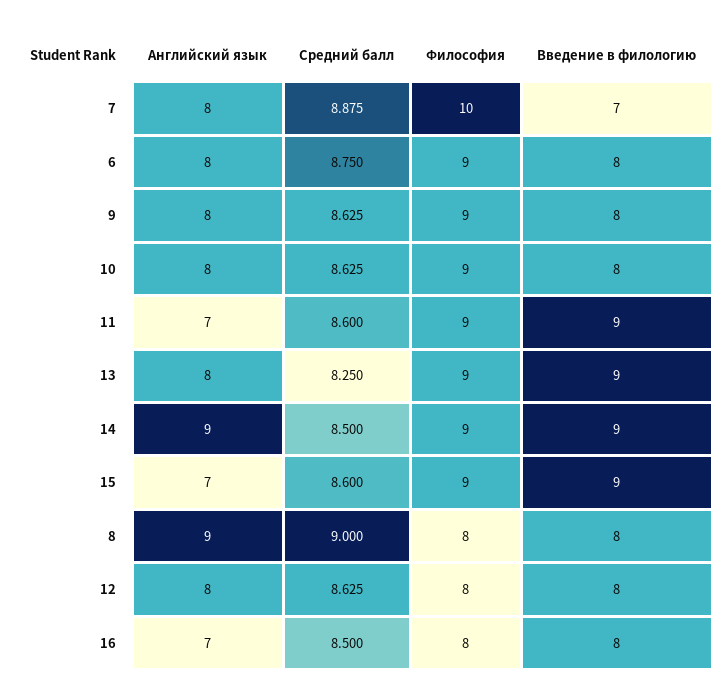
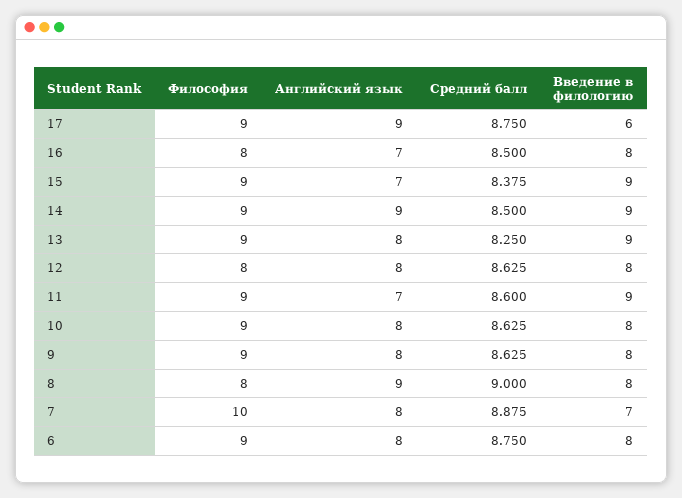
Средний балл, 15: 8.6 -> 8.375
Философия, 17: none -> 9
Английский язык, 17: none -> 9
Средний балл, 17: none -> 8.75
Введение в филологию, 17: none -> 6

